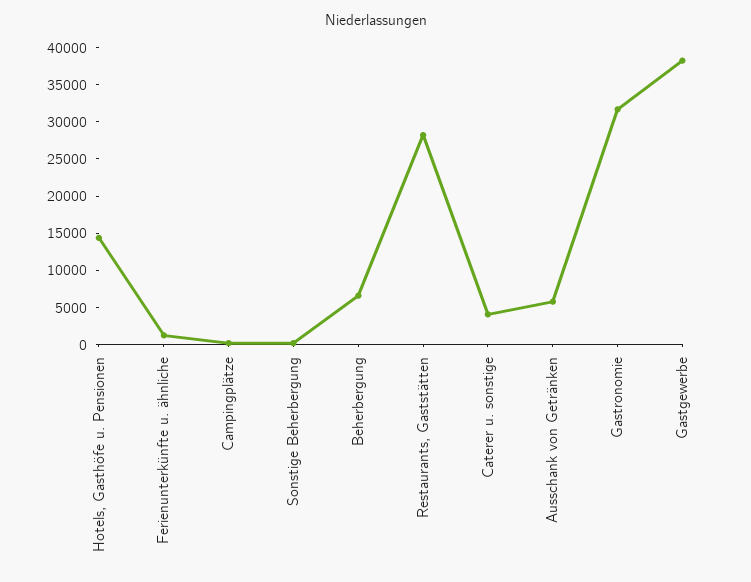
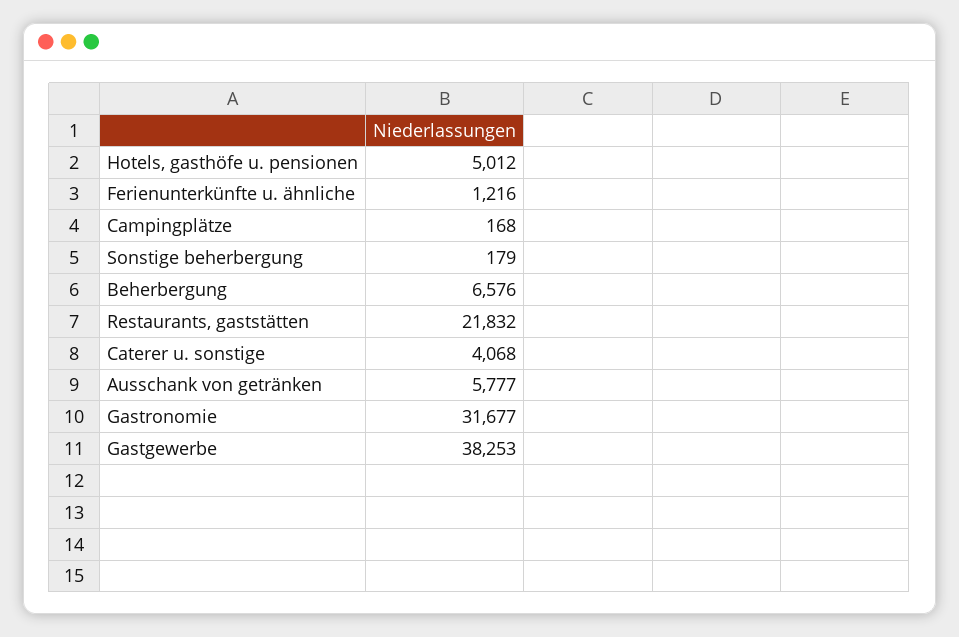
Hotels, Gasthöfe u. Pensionen: 15000 -> 5012
Restaurants, Gaststätten: 27500 -> 21832

